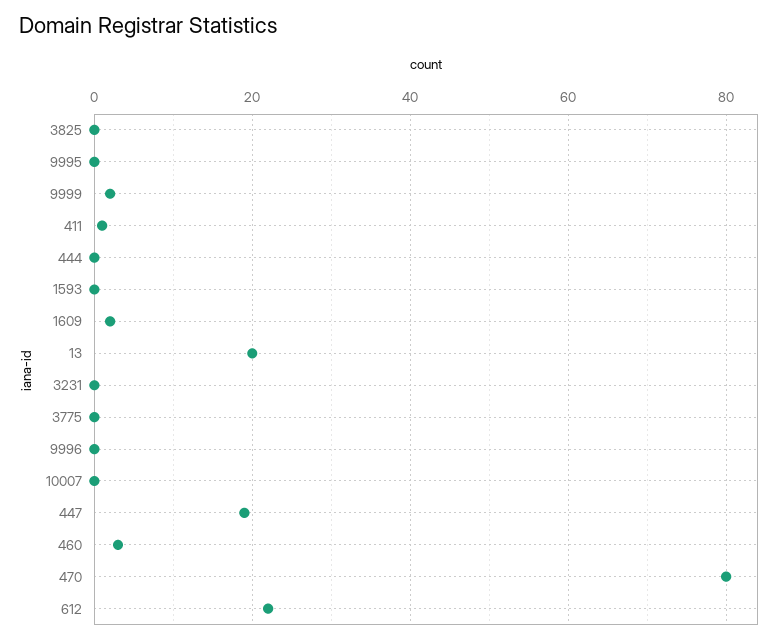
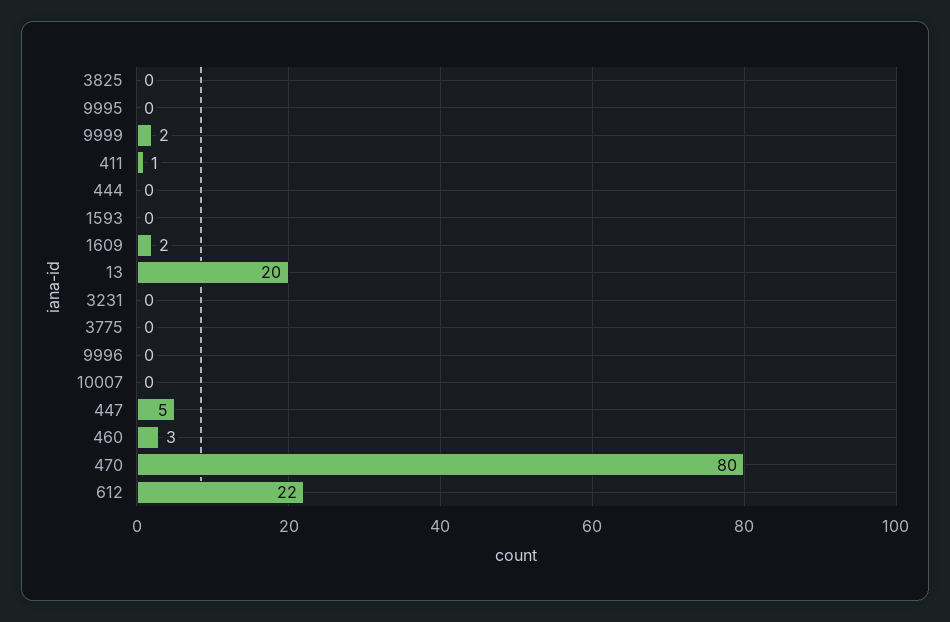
447: 20 -> 5

